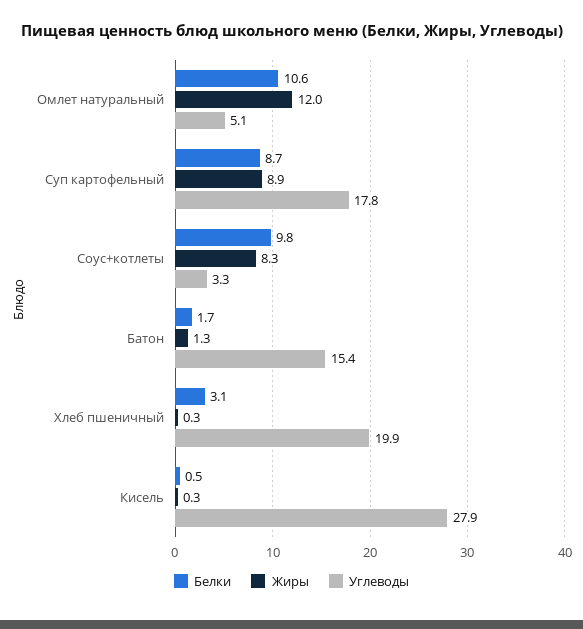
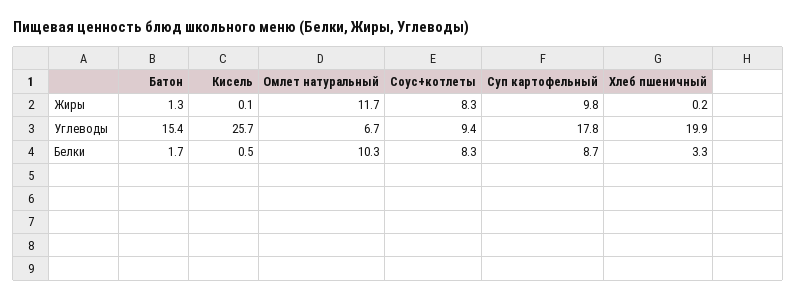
Белки, Омлет натуральный: 10.6 -> 10.3
Жиры, Омлет натуральный: 12 -> 11.7
Углеводы, Омлет натуральный: 5.1 -> 6.7
Жиры, Суп картофельный: 8.9 -> 9.8
Белки, Соус+котлеты: 9.8 -> 8.3
Углеводы, Соус+котлеты: 3.3 -> 9.4
Белки, Хлеб пшеничный: 3.1 -> 3.3
Жиры, Хлеб пшеничный: 0.3 -> 0.2
Жиры, Кисель: 0.3 -> 0.1
Углеводы, Кисель: 27.9 -> 25.7

